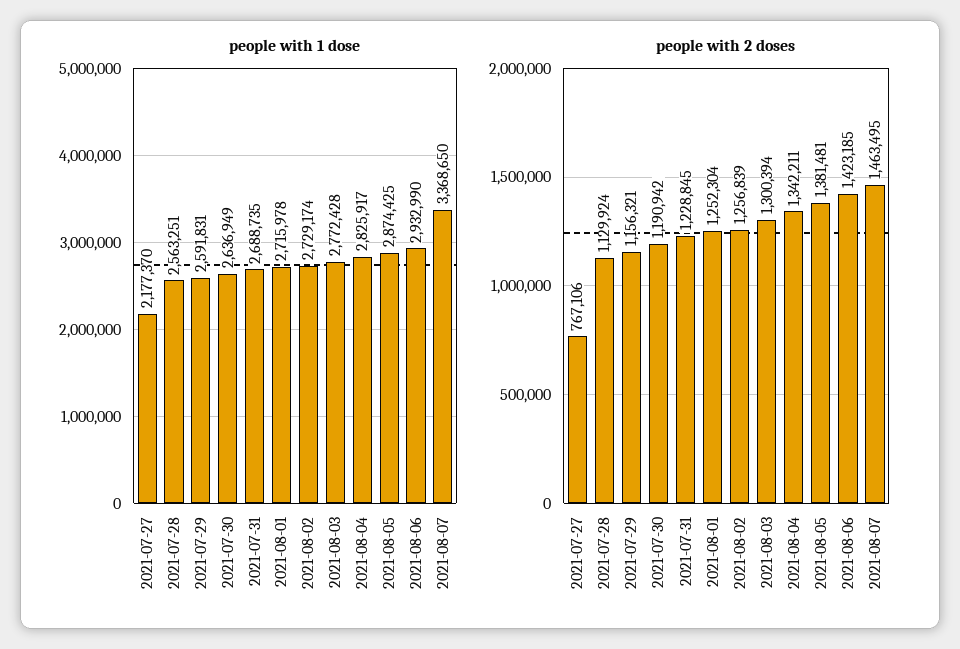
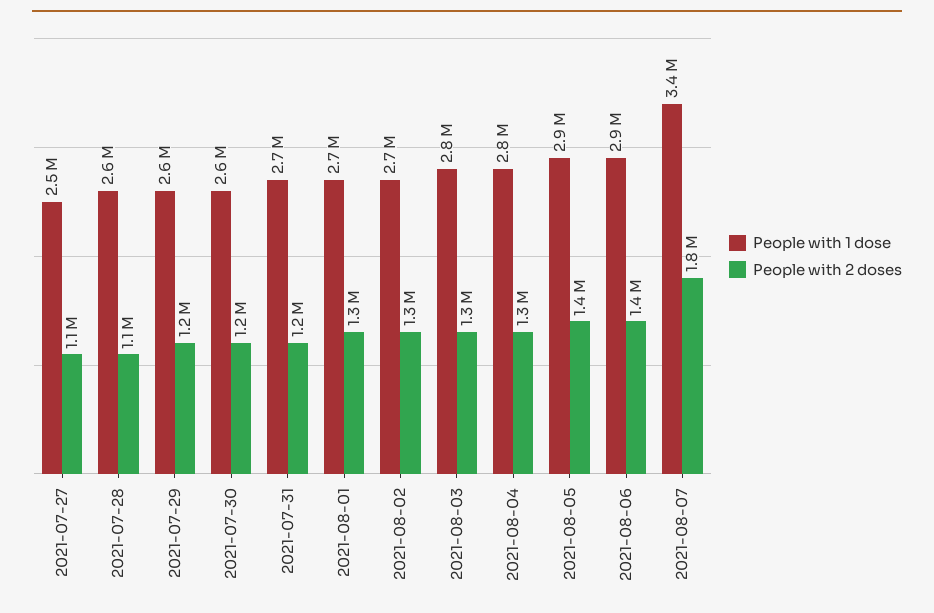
people with 1 dose, 2021-07-27: 2177370 -> 2500000
people with 2 doses, 2021-07-27: 767106 -> 1100000
people with 2 doses, 2021-08-07: 1463495 -> 1800000

